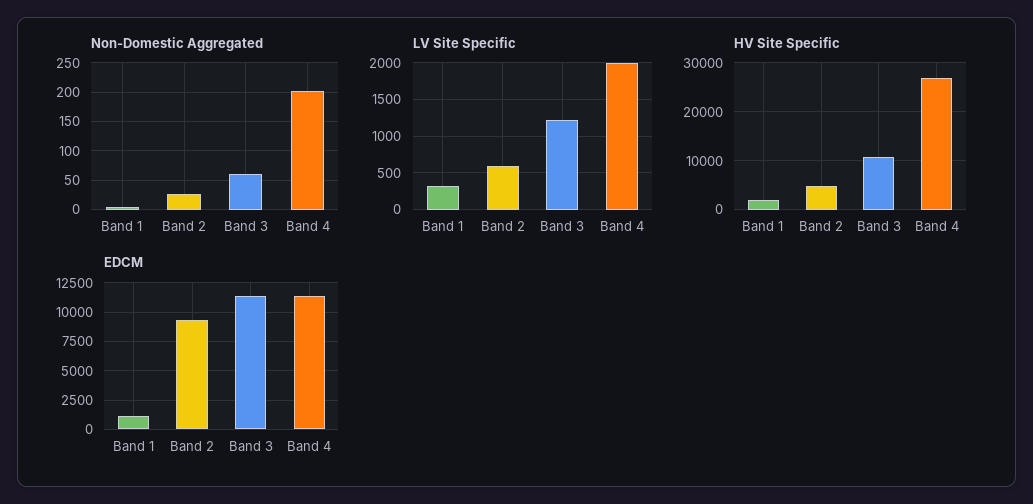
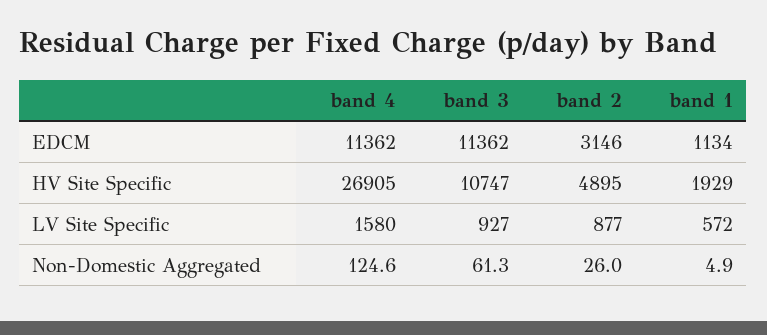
Non-Domestic Aggregated, Band 4: 200 -> 124.6
LV Site Specific, Band 1: 300 -> 572
LV Site Specific, Band 2: 600 -> 877
LV Site Specific, Band 3: 1200 -> 927
LV Site Specific, Band 4: 2000 -> 1580
EDCM, Band 2: 10000 -> 3146

